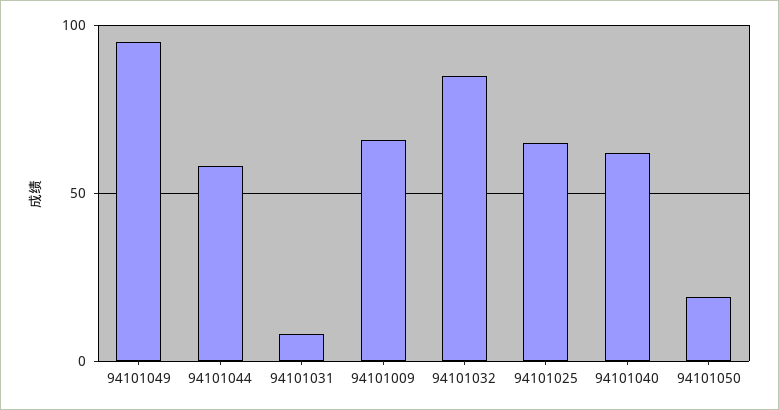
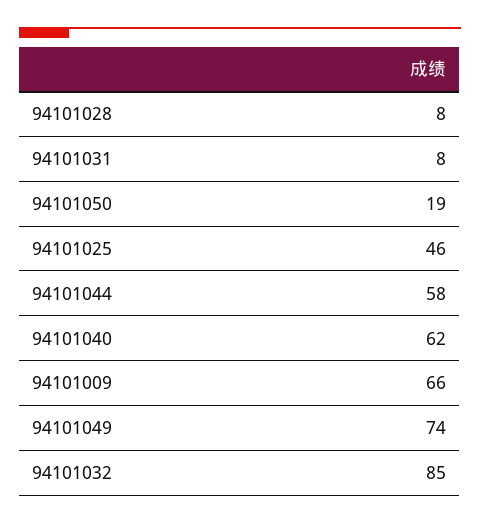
94101049: 95 -> 74
94101025: 65 -> 46
94101028: none -> 8

